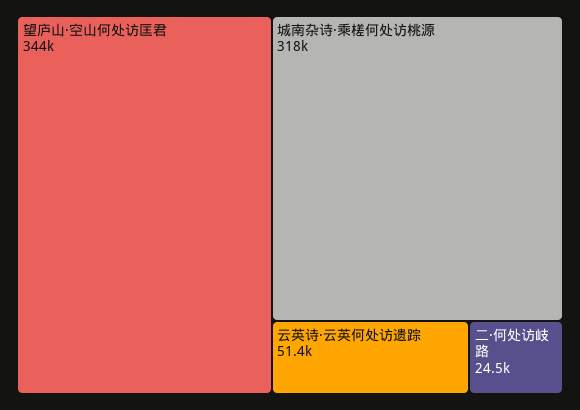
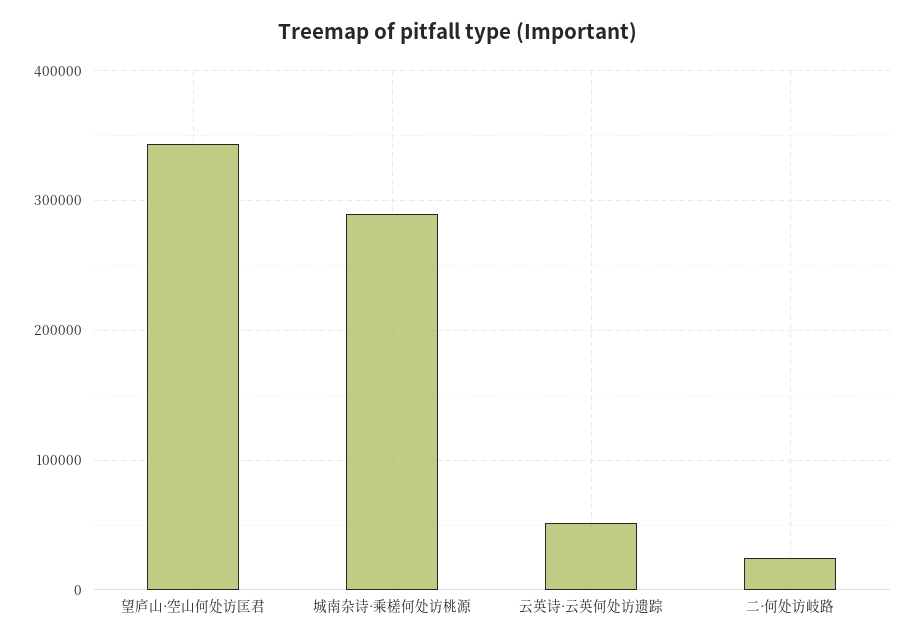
城南杂诗·乘槎何处访桃源: 318000 -> 290000

